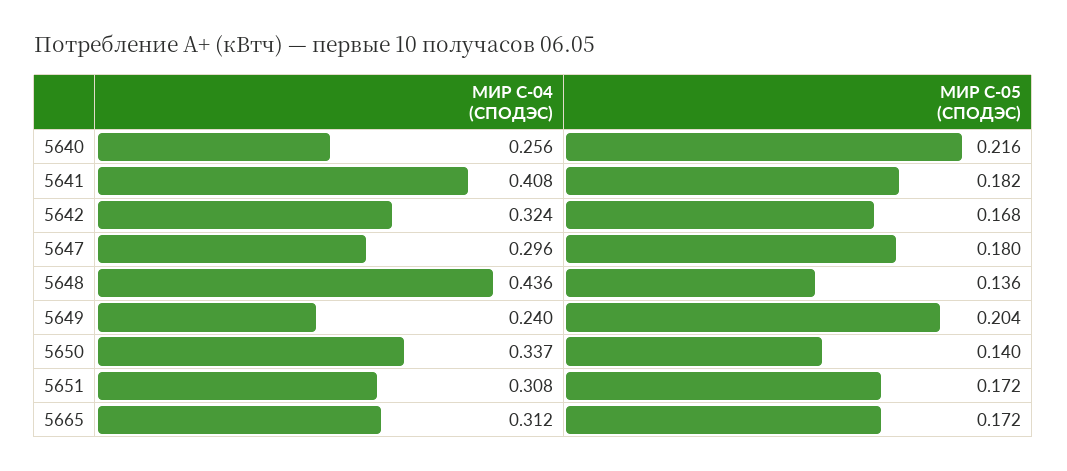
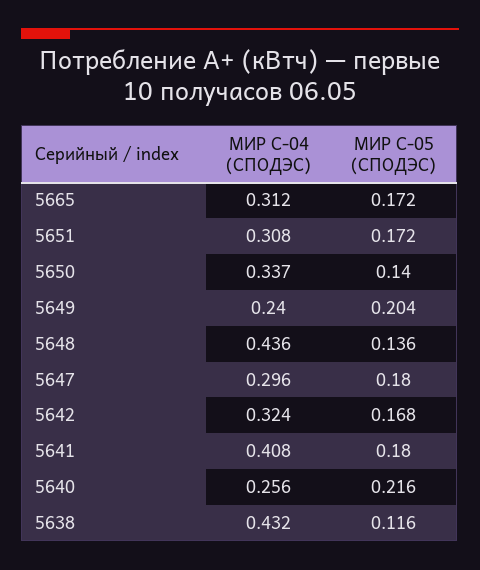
МИР С-05 (СПОДЭС), 5641: 0.182 -> 0.18
МИР С-04 (СПОДЭС), 5638: none -> 0.432
МИР С-05 (СПОДЭС), 5638: none -> 0.116

